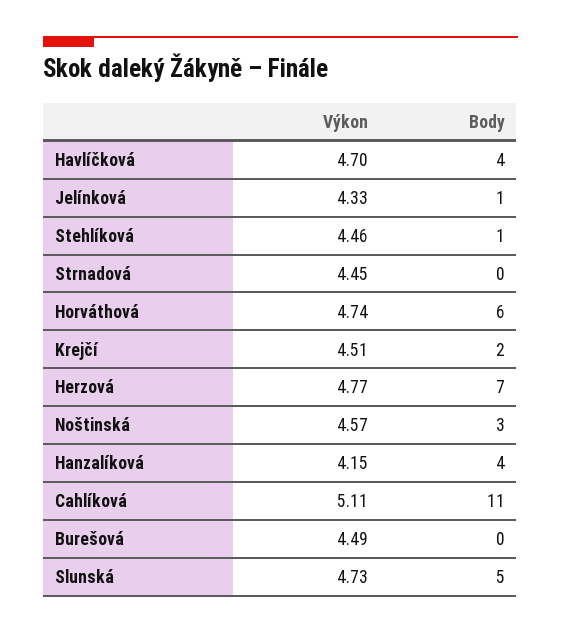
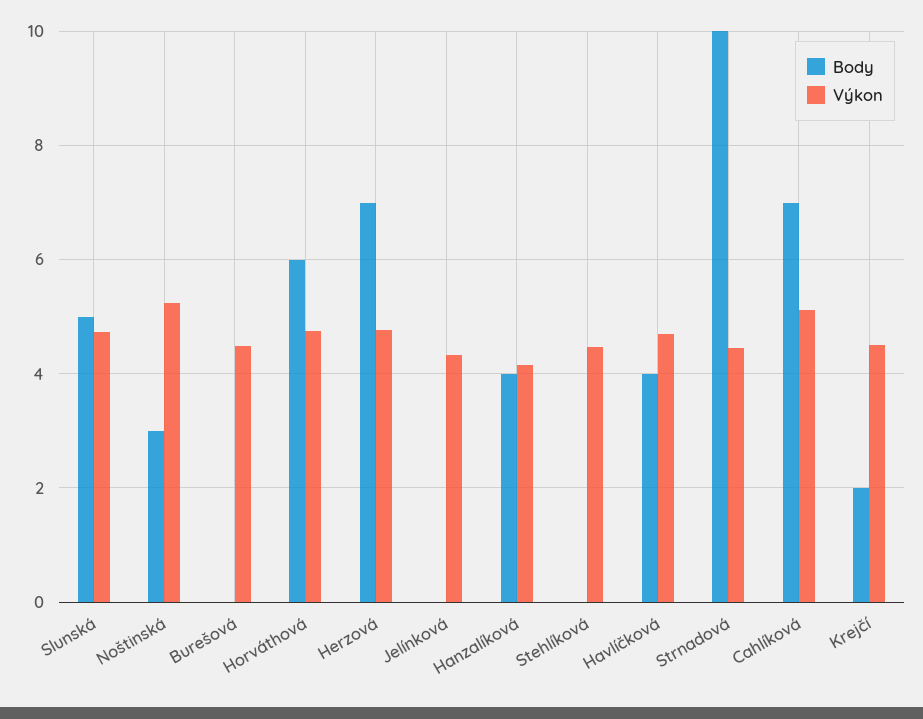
Body, Jelínková: 1 -> 0
Body, Stehlíková: 1 -> 0
Body, Strnadová: 0 -> 10
Výkon, Noštinská: 4.57 -> 5.2
Body, Cahlíková: 11 -> 7

